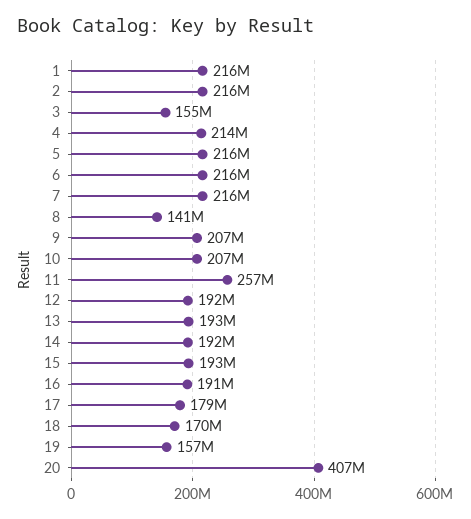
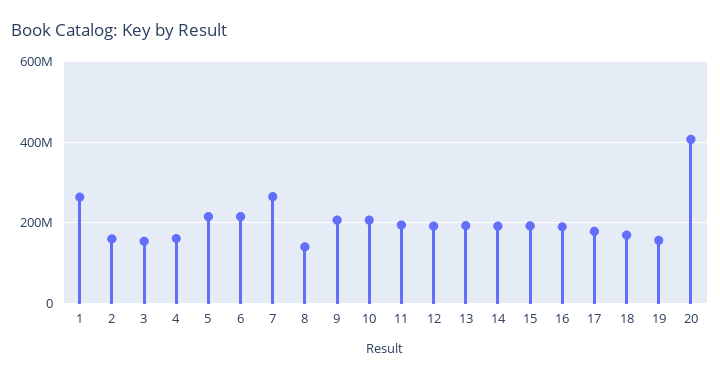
1: 216000000 -> 260000000
2: 216000000 -> 160000000
4: 214000000 -> 160000000
7: 216000000 -> 260000000
11: 257000000 -> 200000000

